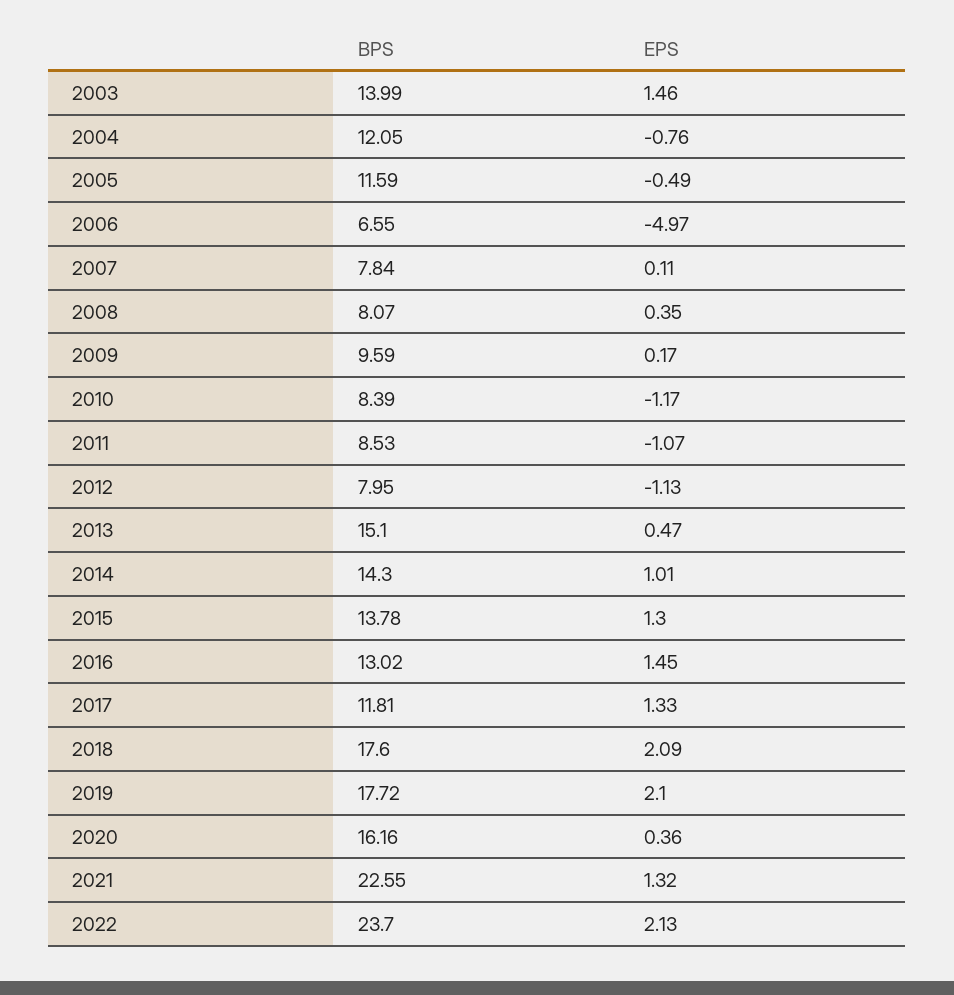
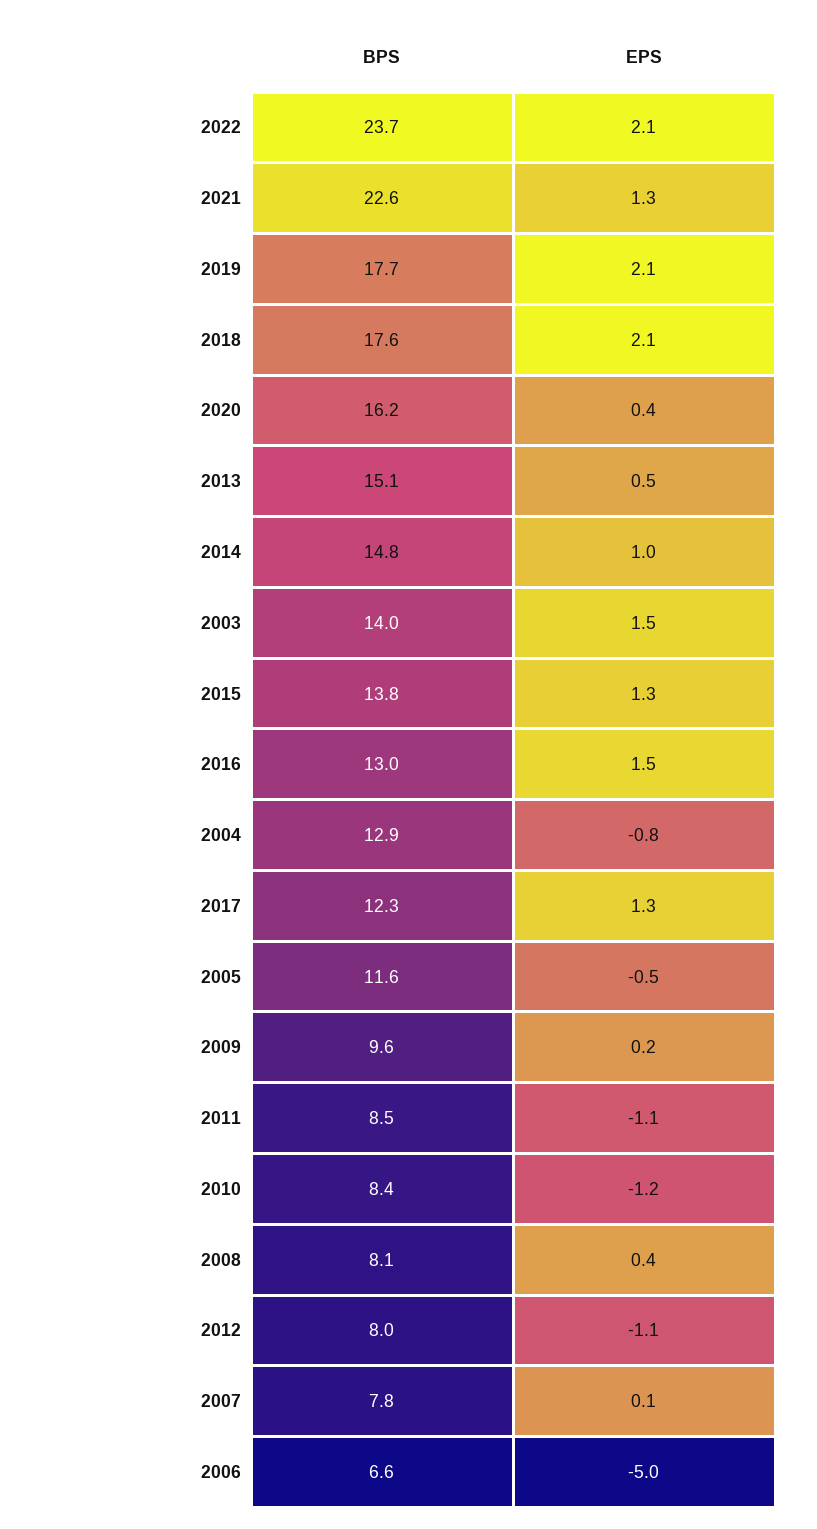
BPS, 2004: 12.05 -> 12.9
BPS, 2014: 14.3 -> 14.8
BPS, 2017: 11.81 -> 12.3

